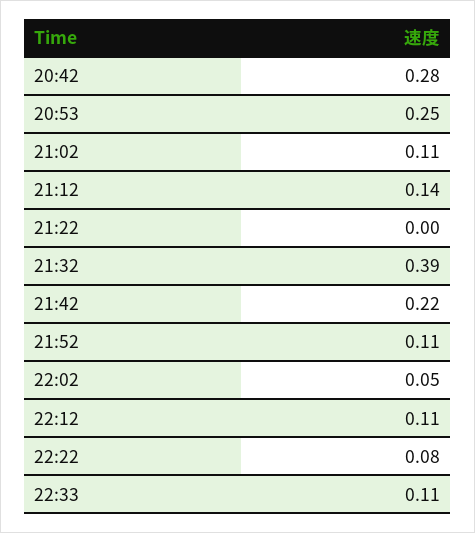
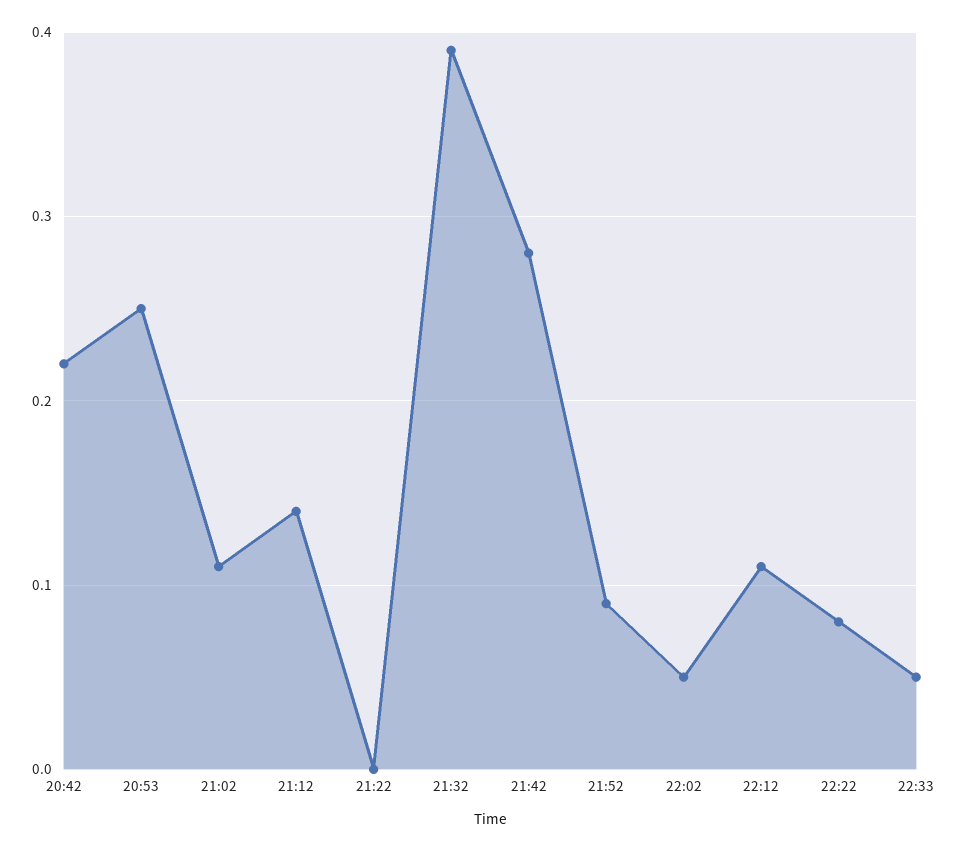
20:42: 0.28 -> 0.22
21:42: 0.22 -> 0.28
21:52: 0.11 -> 0.09
22:33: 0.11 -> 0.05

